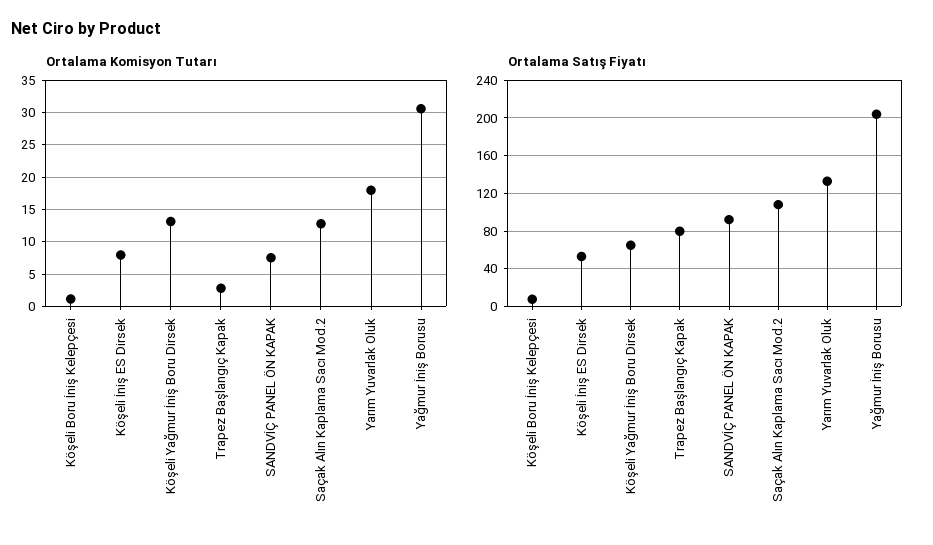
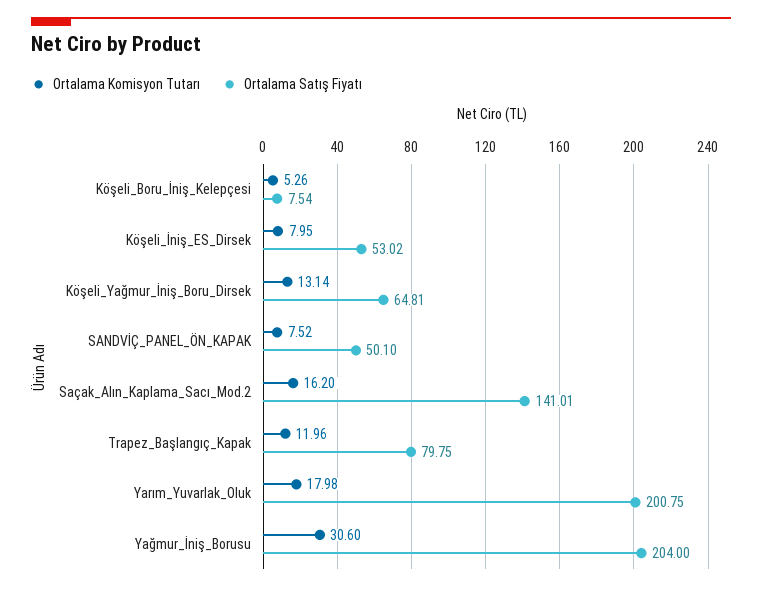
Ortalama Komisyon Tutarı, Köşeli Boru İniş Kelepçesi: 1 -> 5.26
Ortalama Komisyon Tutarı, Trapez Başlangıç Kapak: 3 -> 11.96
Ortalama Komisyon Tutarı, Saçak Alın Kaplama Sacı Mod.2: 13 -> 16.2
Ortalama Satış Fiyatı, SANDVİÇ PANEL ÖN KAPAK: 90 -> 50.1
Ortalama Satış Fiyatı, Saçak Alın Kaplama Sacı Mod.2: 110 -> 141.01
Ortalama Satış Fiyatı, Yarım Yuvarlak Oluk: 130 -> 200.75

